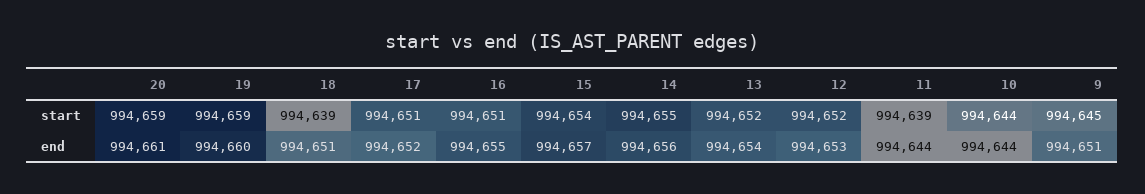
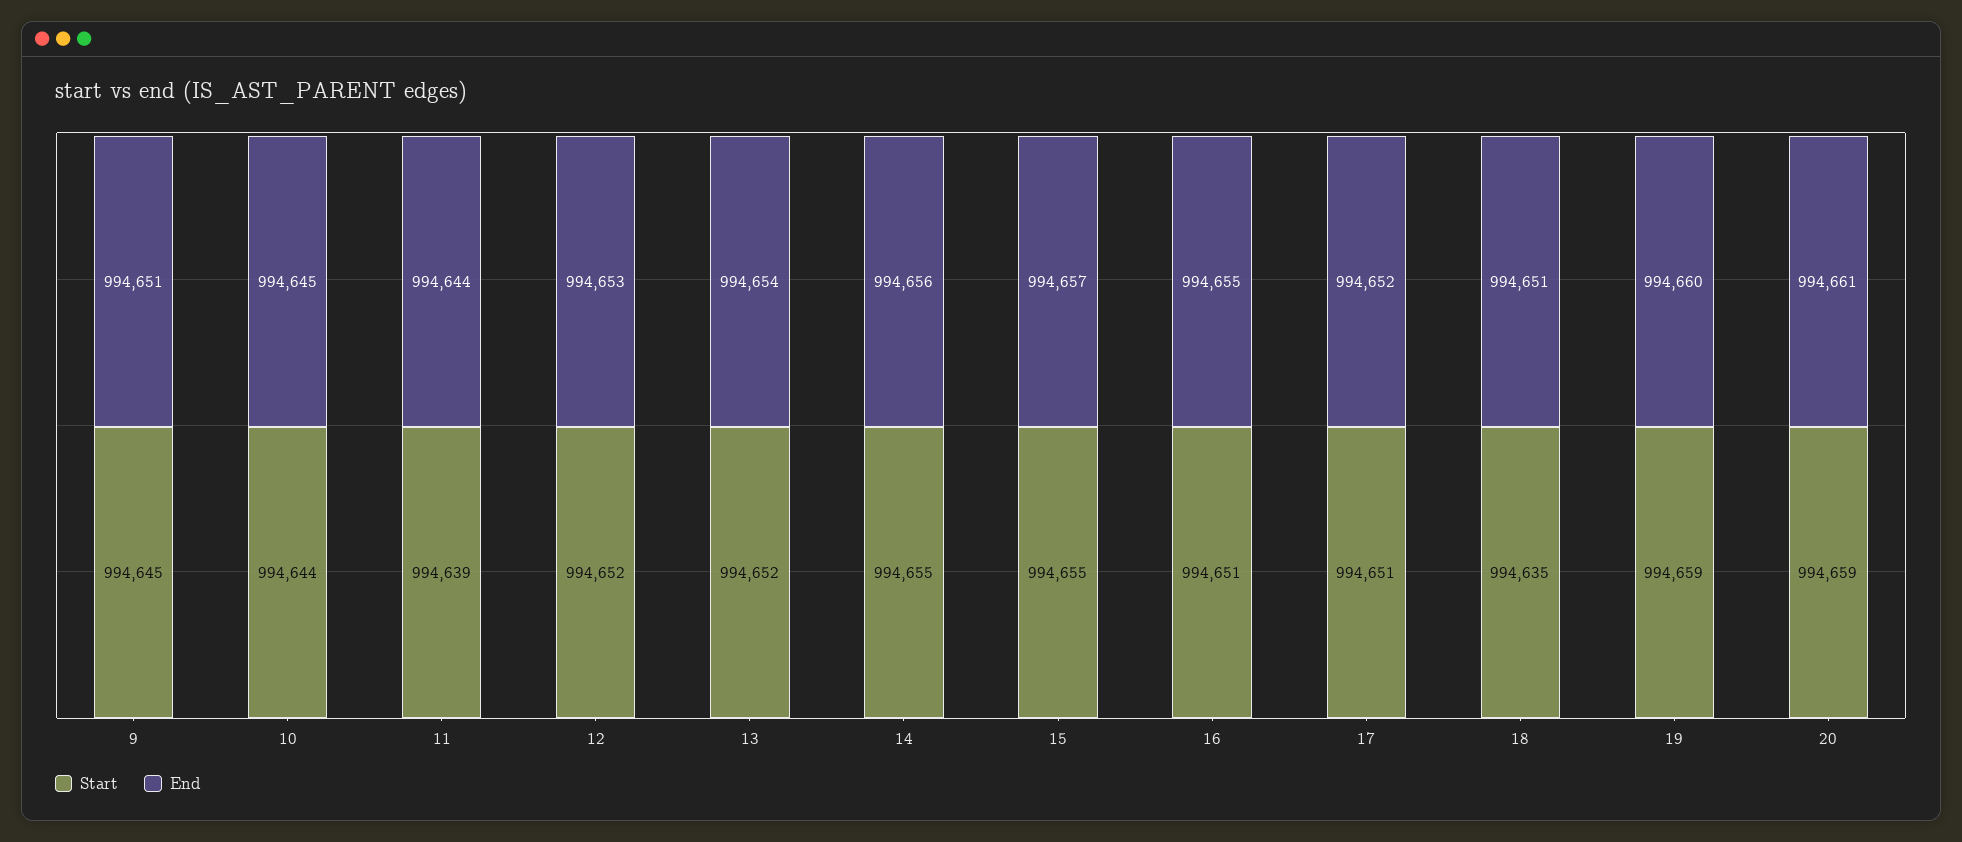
start, 18: 994639 -> 994635
start, 15: 994654 -> 994655
end, 10: 994644 -> 994645

